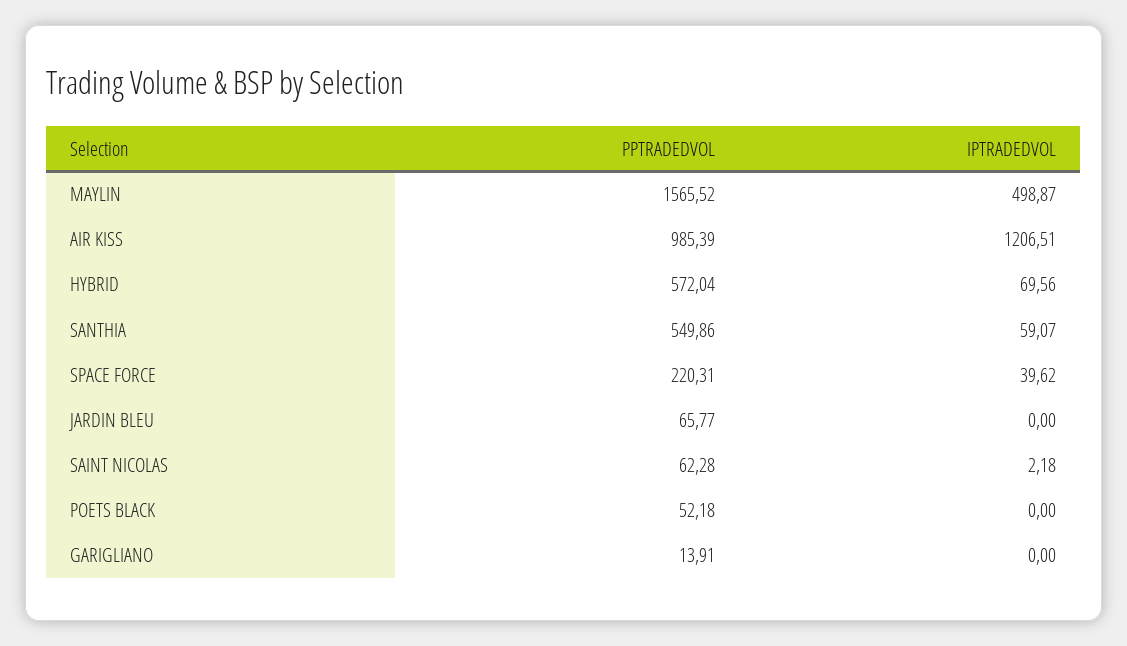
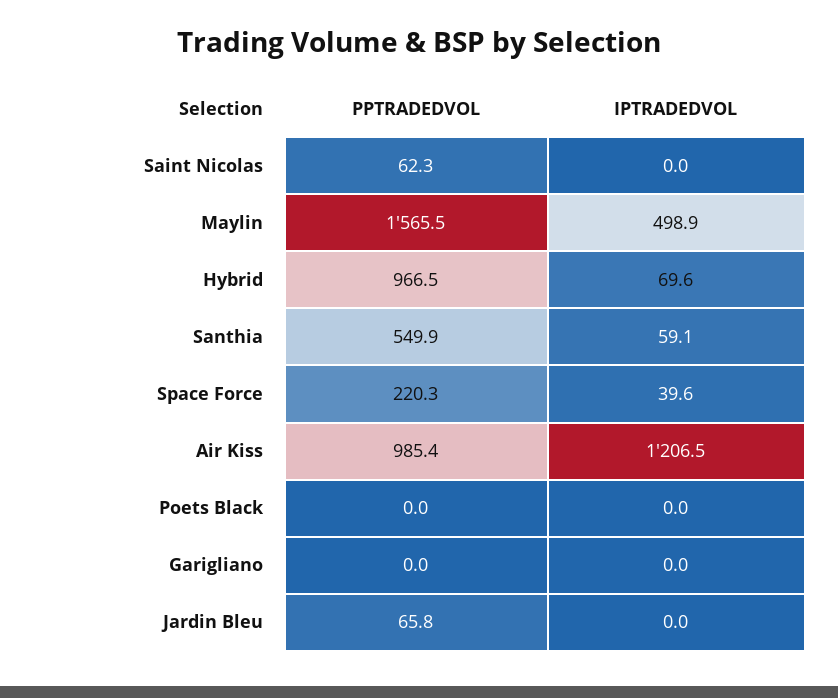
PPTRADEDVOL, HYBRID: 572.04 -> 966.5
IPTRADEDVOL, SAINT NICOLAS: 2.18 -> 0
PPTRADEDVOL, POETS BLACK: 52.18 -> 0
PPTRADEDVOL, GARIGLIANO: 13.91 -> 0

